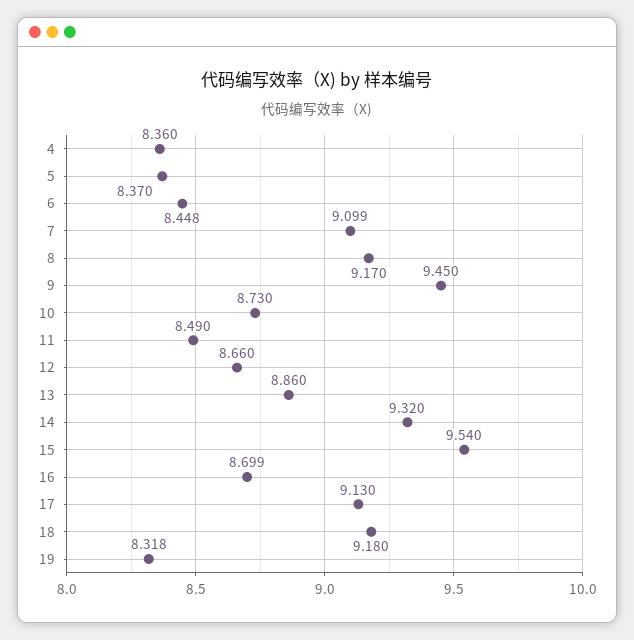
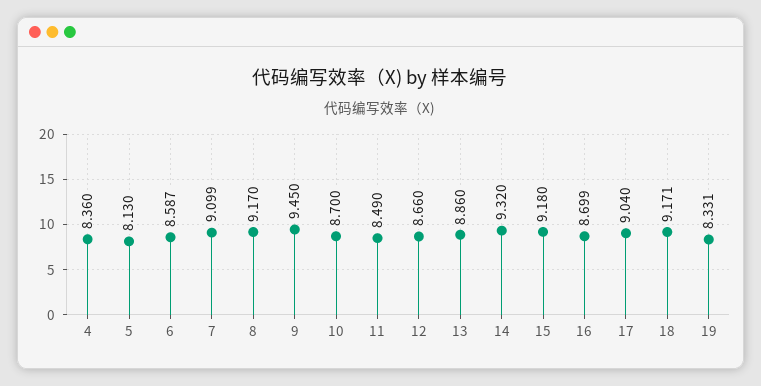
5: 8.37 -> 8.13
6: 8.448 -> 8.587
10: 8.73 -> 8.7
15: 9.54 -> 9.18
17: 9.13 -> 9.04
18: 9.18 -> 9.171
19: 8.318 -> 8.331

